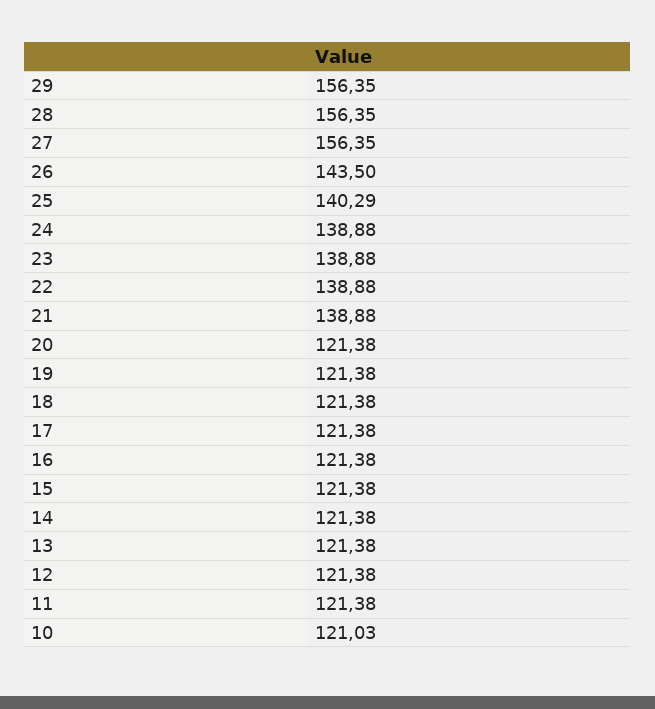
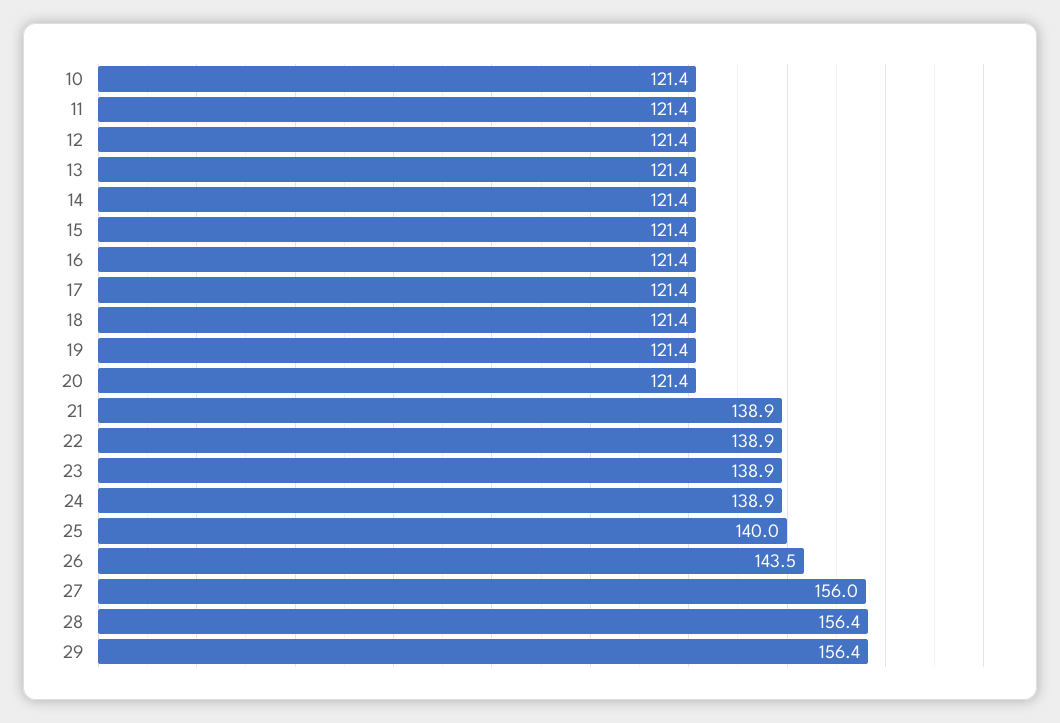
27: 156.35 -> 156
25: 140.29 -> 140
10: 121.03 -> 121.4

